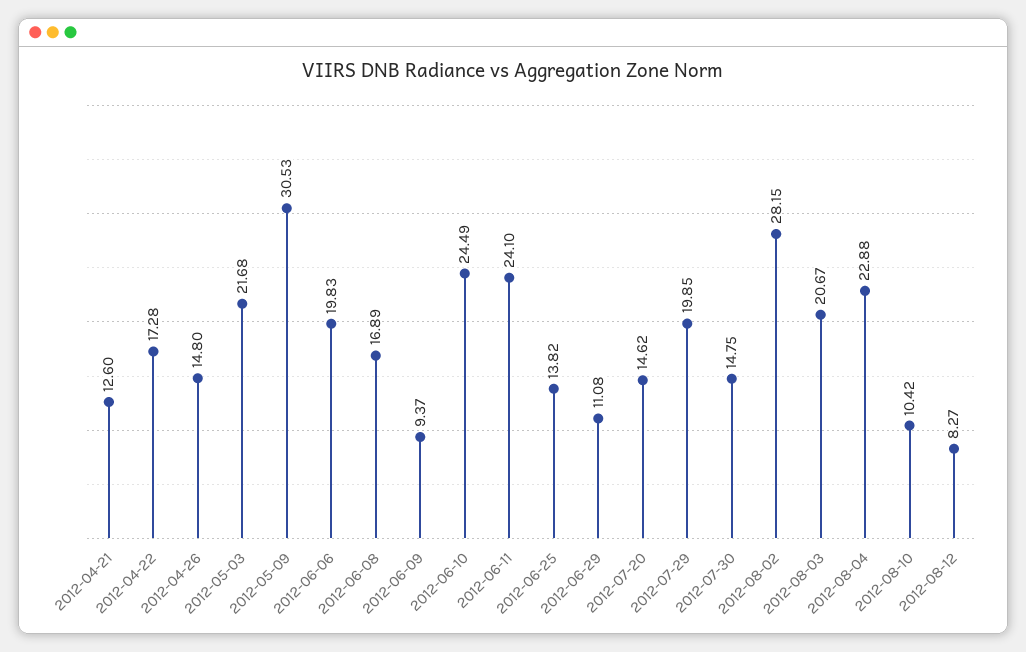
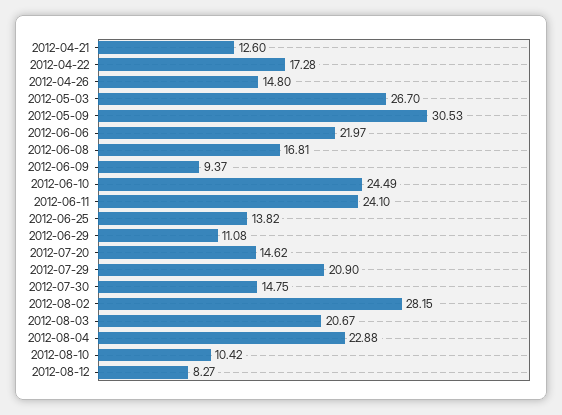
2012-05-03: 21.68 -> 26.7
2012-06-06: 19.83 -> 21.97
2012-06-08: 16.89 -> 16.81
2012-07-29: 19.85 -> 20.9

